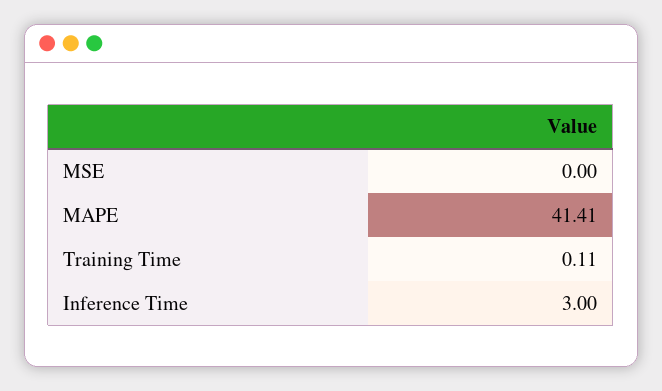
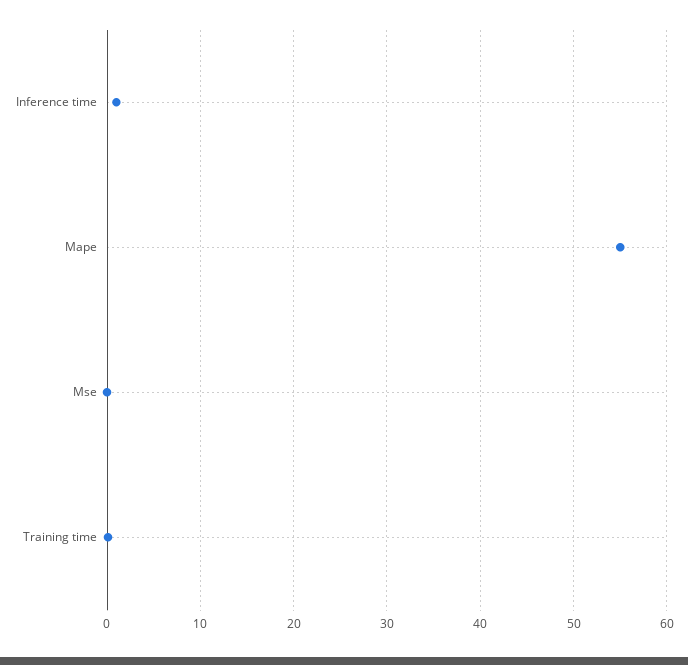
MAPE: 41.41 -> 55
Inference Time: 3 -> 1

